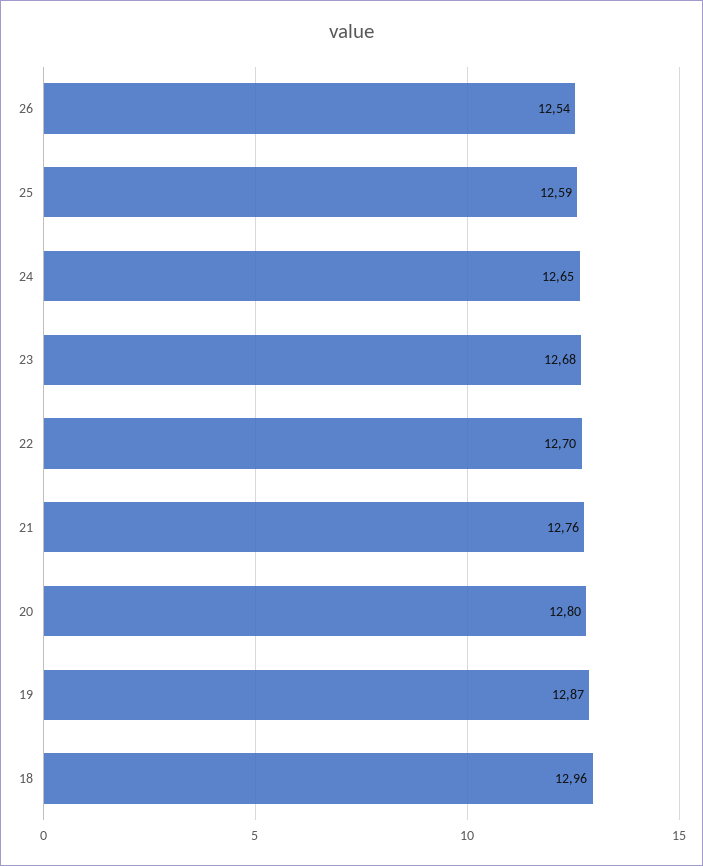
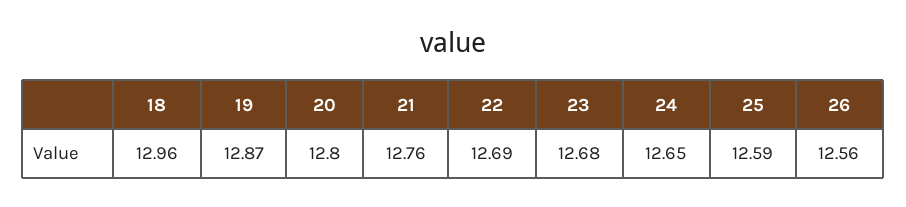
26: 12.54 -> 12.56
22: 12.7 -> 12.69

